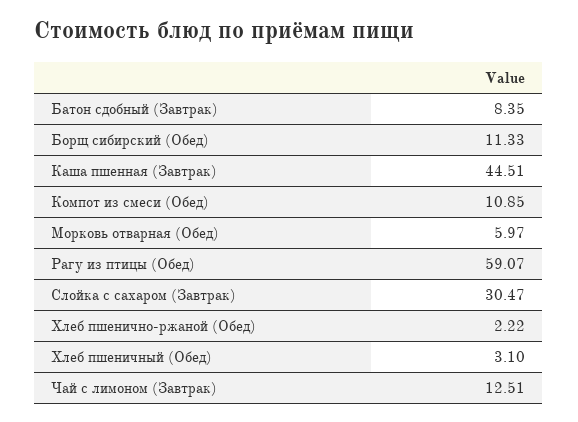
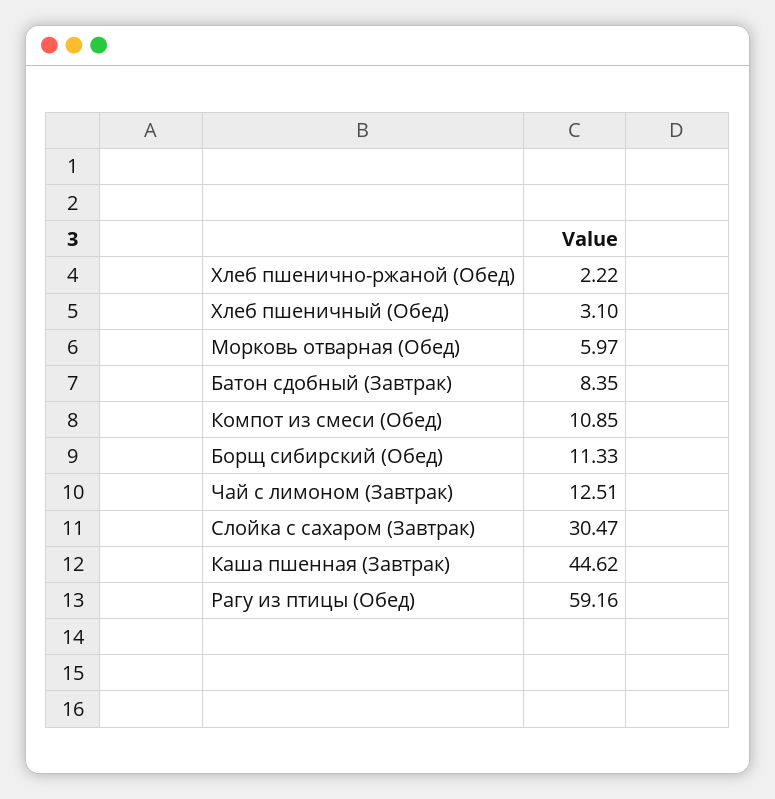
Каша пшенная (Завтрак): 44.51 -> 44.62
Рагу из птицы (Обед): 59.07 -> 59.16

